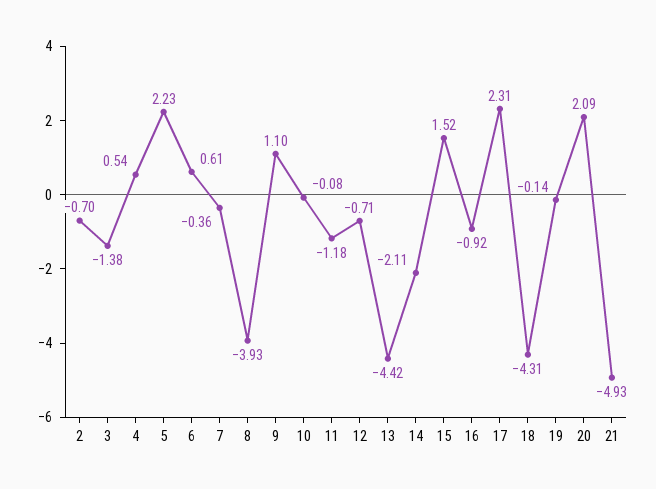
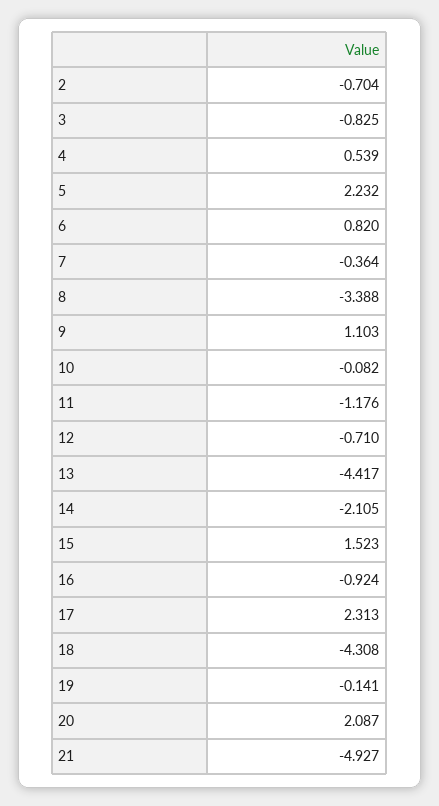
3: -1.38 -> -0.825
6: 0.61 -> 0.82
8: -3.93 -> -3.388

